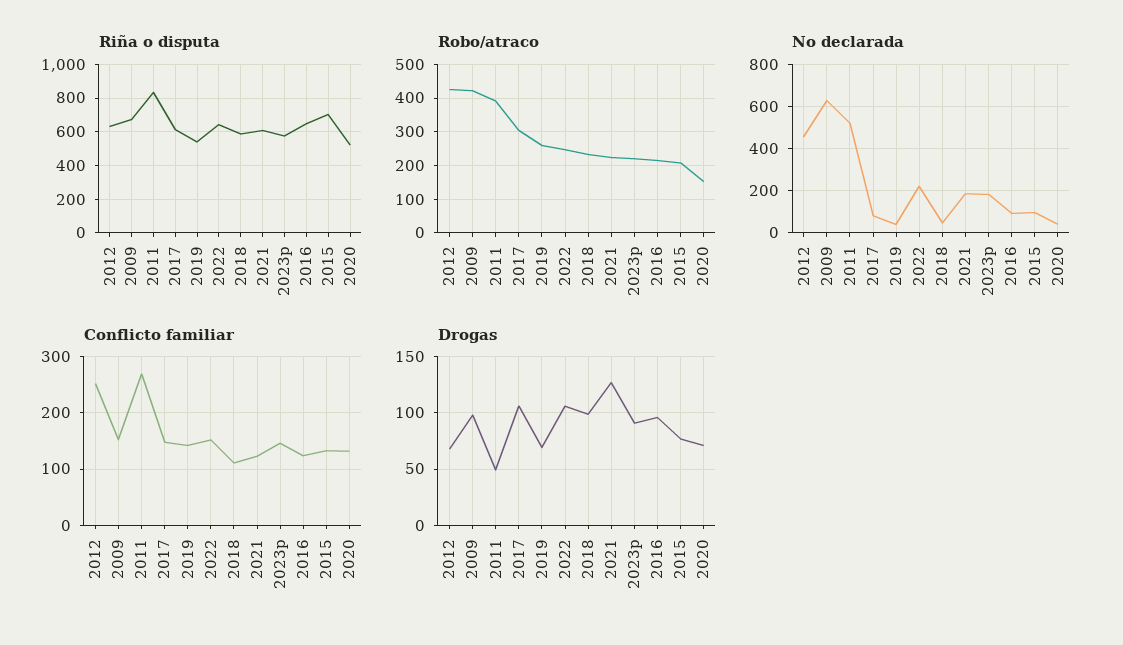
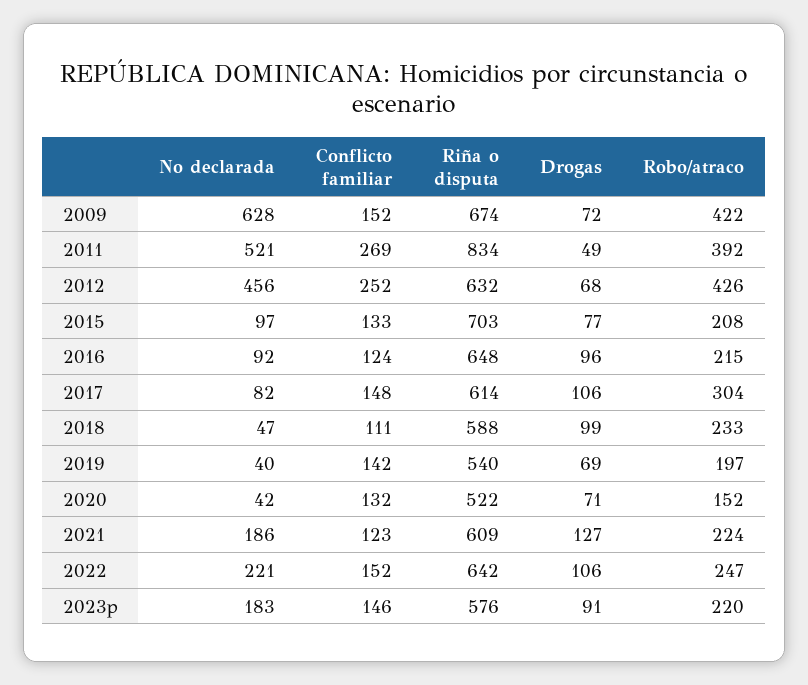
Robo/atraco, 2019: 260 -> 197
Drogas, 2009: 100 -> 72

